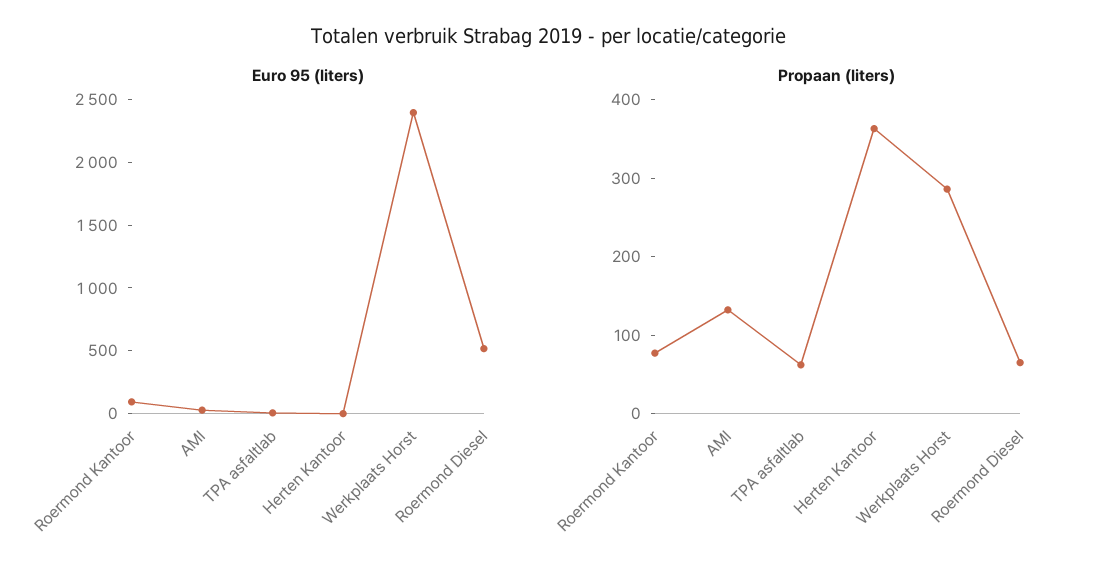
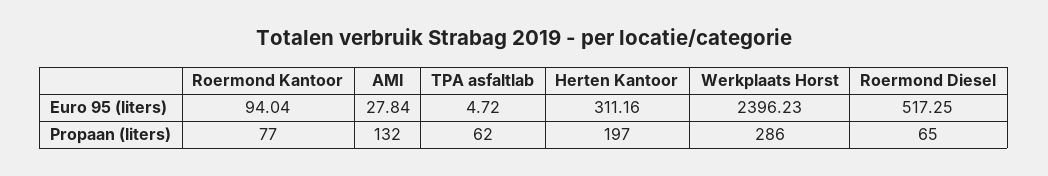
Euro 95 (liters), Herten Kantoor: 0 -> 311.16
Propaan (liters), Herten Kantoor: 360 -> 197

